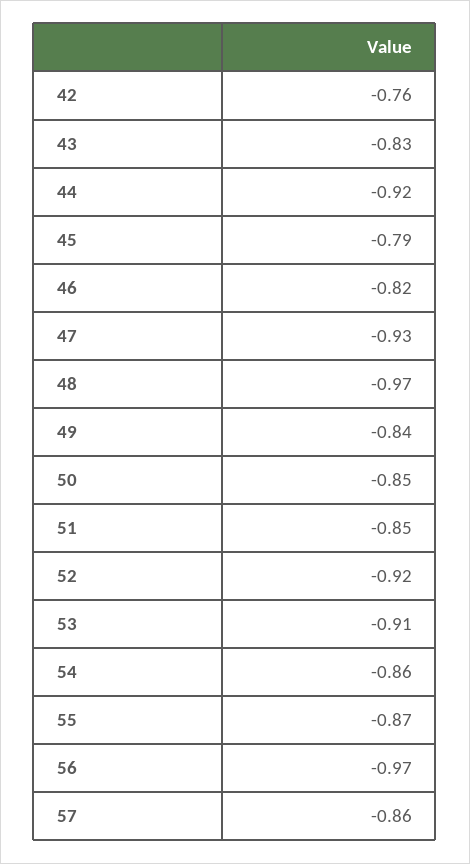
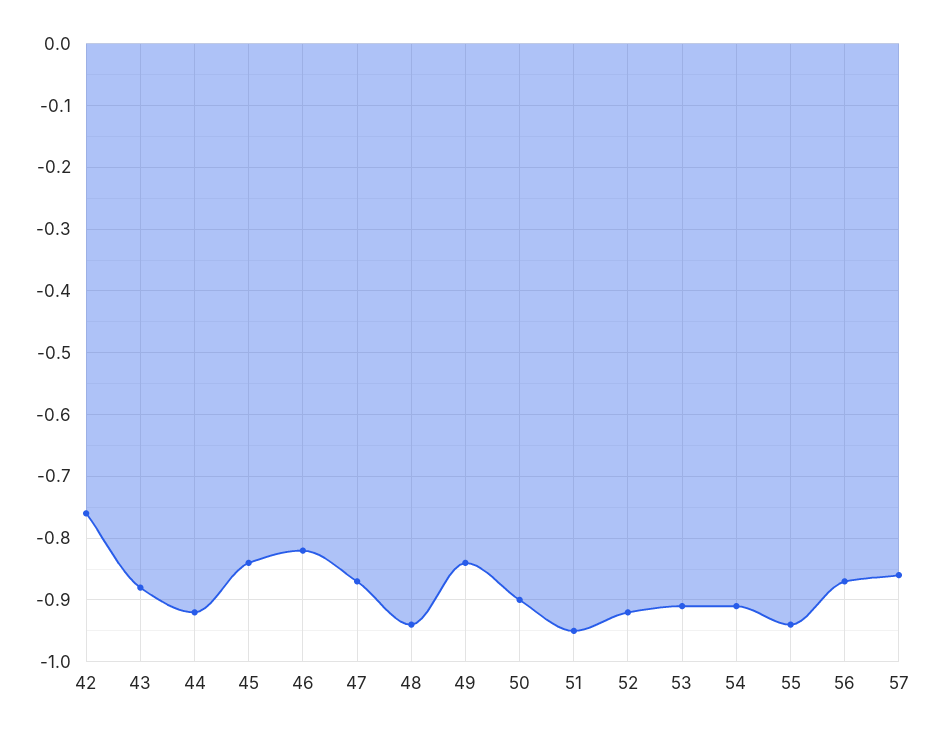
43: -0.83 -> -0.88
45: -0.79 -> -0.84
47: -0.93 -> -0.87
48: -0.97 -> -0.94
50: -0.85 -> -0.9
51: -0.85 -> -0.95
54: -0.86 -> -0.91
55: -0.87 -> -0.94
56: -0.97 -> -0.87

